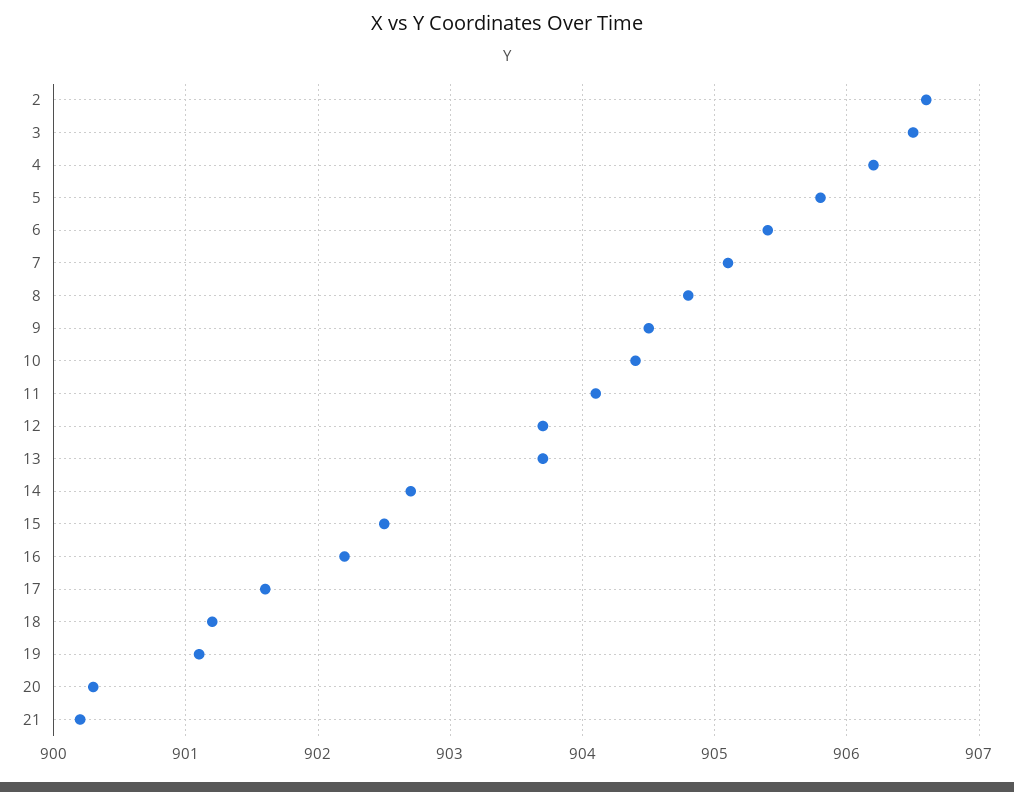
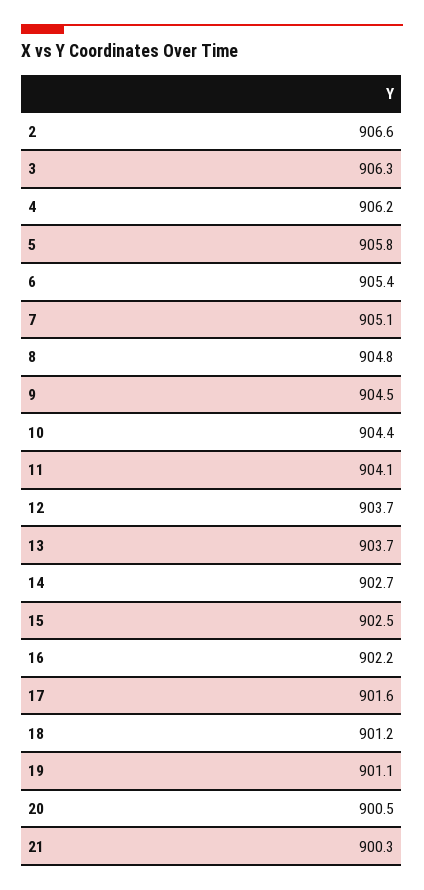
3: 906.5 -> 906.3
20: 900.3 -> 900.5
21: 900.2 -> 900.3

